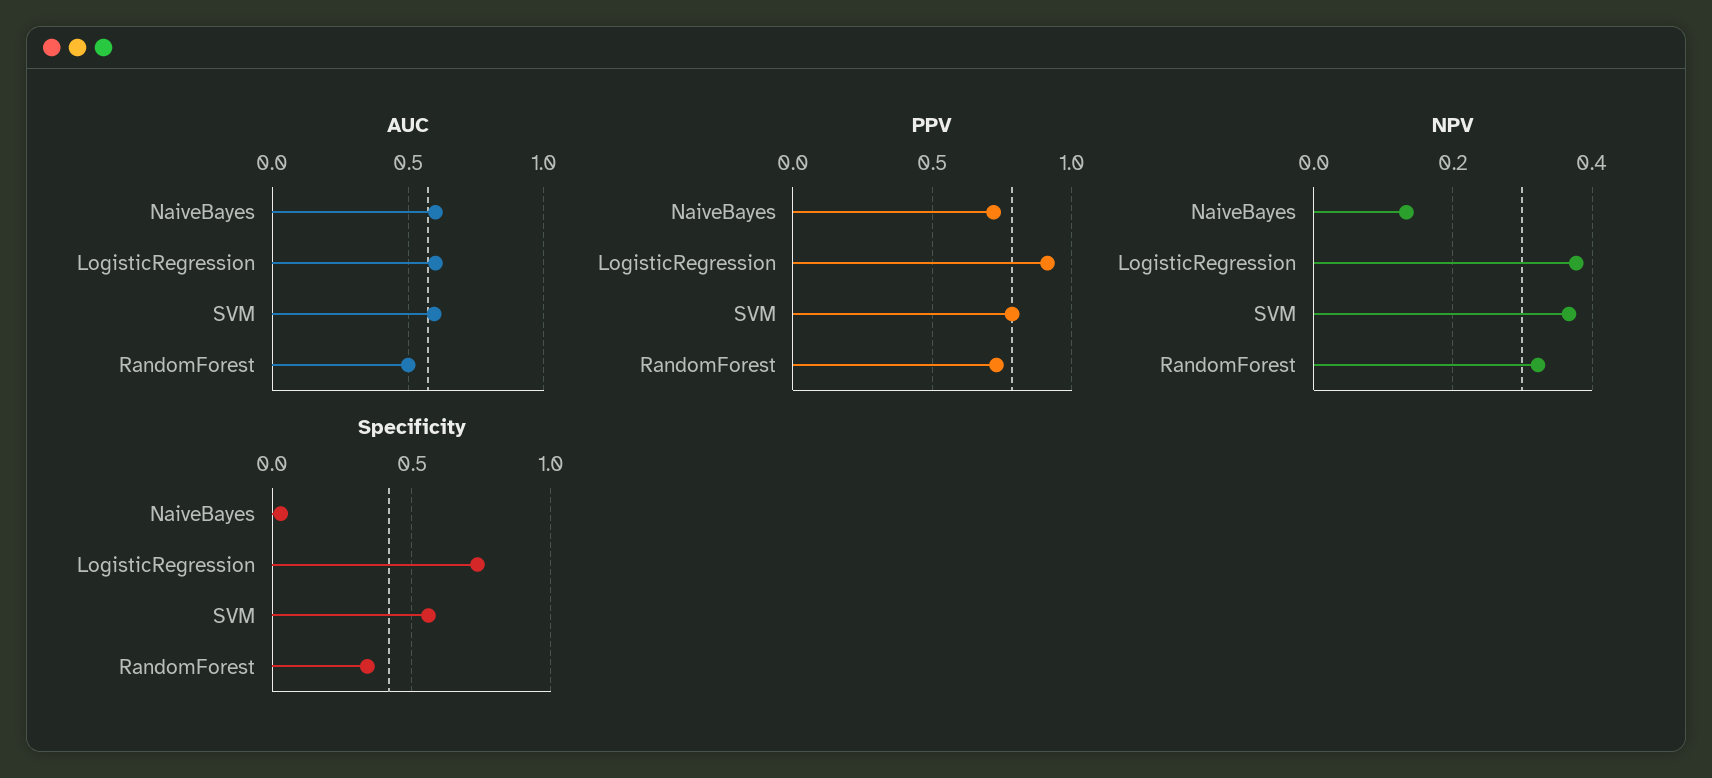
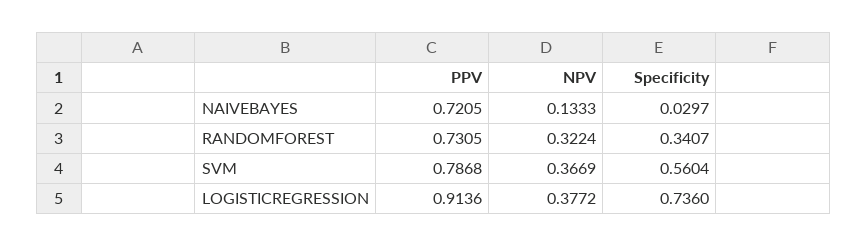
AUC, NaiveBayes: 0.6 -> none
AUC, LogisticRegression: 0.6 -> none
AUC, SVM: 0.6 -> none
AUC, RandomForest: 0.5 -> none

